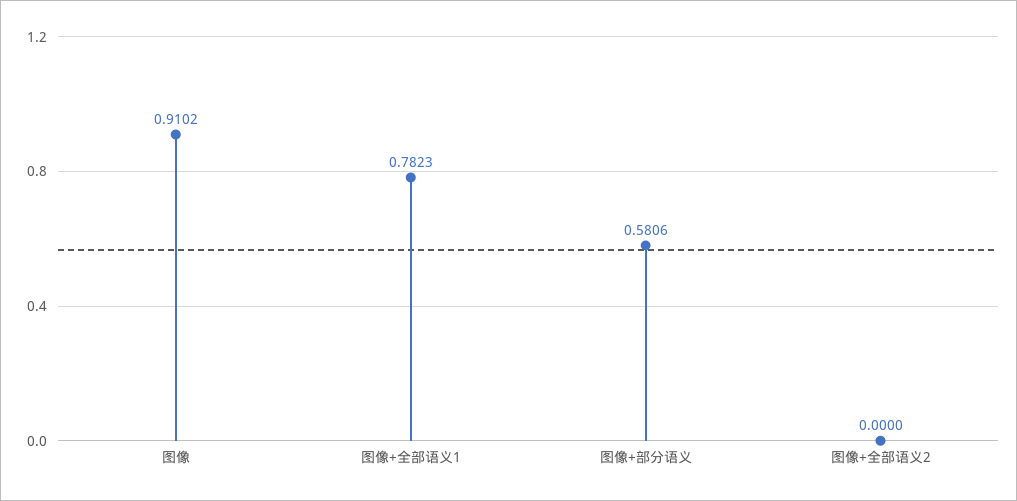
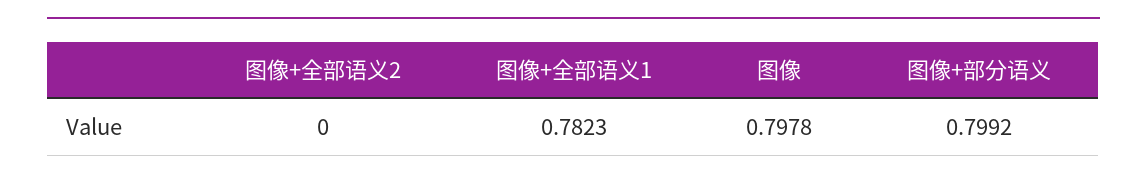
图像: 0.9102 -> 0.7978
图像+部分语义: 0.5806 -> 0.7992

